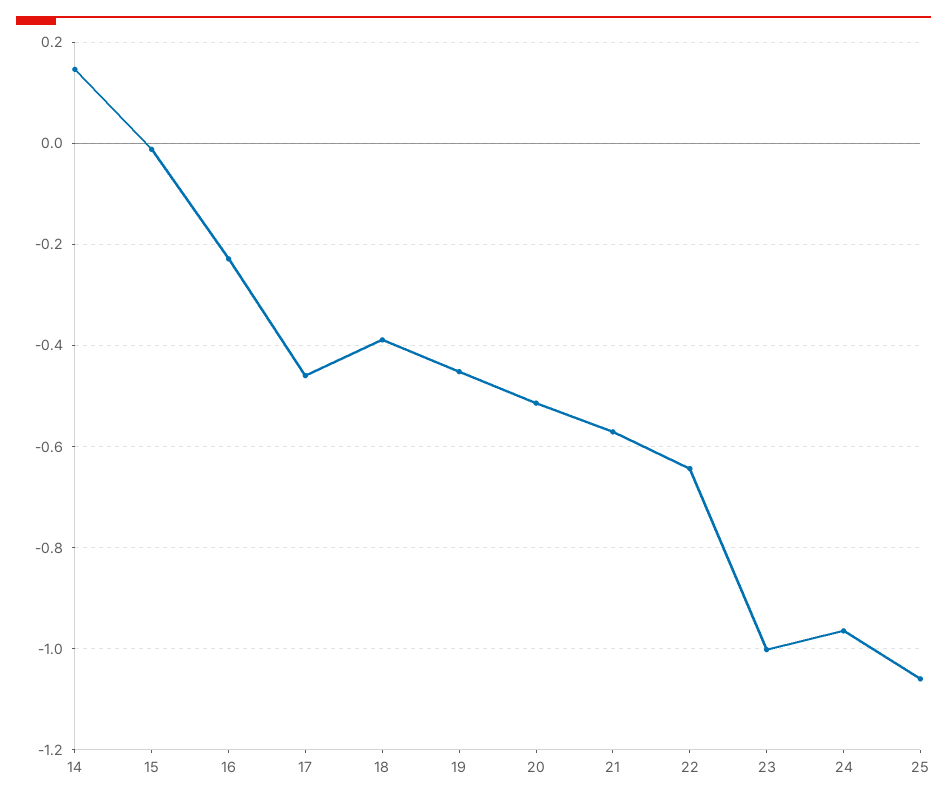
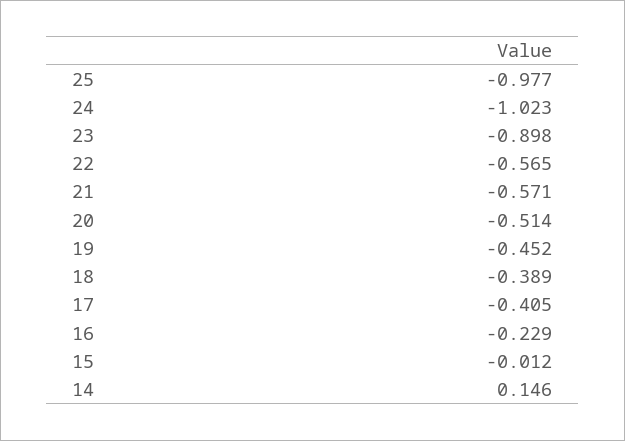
17: -0.46 -> -0.405
22: -0.64 -> -0.565
23: -1 -> -0.898
24: -0.96 -> -1.023
25: -1.06 -> -0.977

